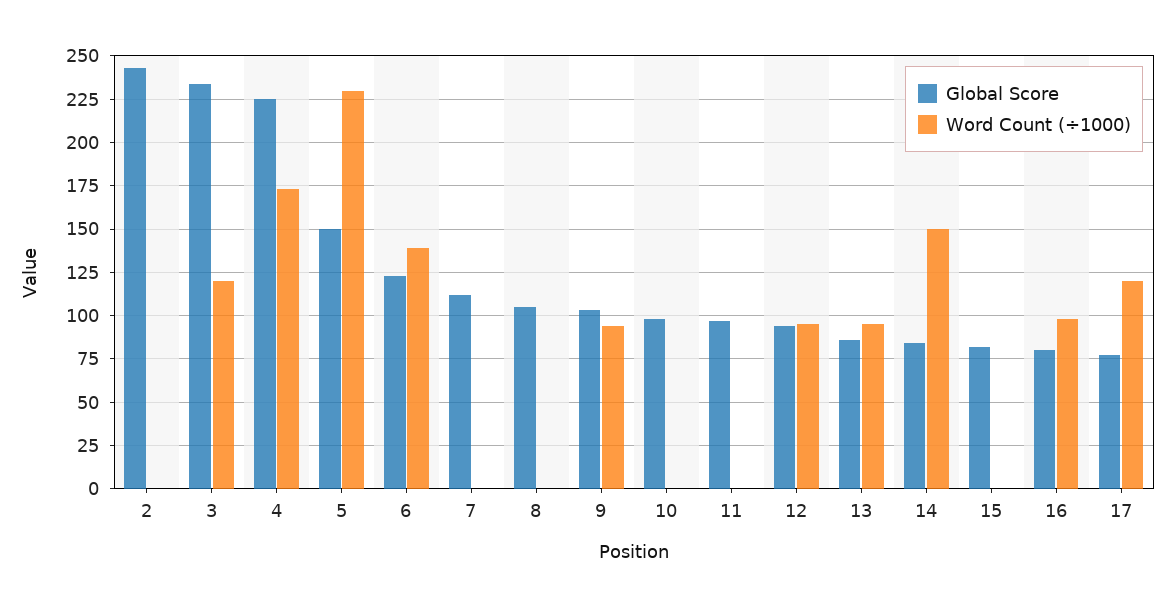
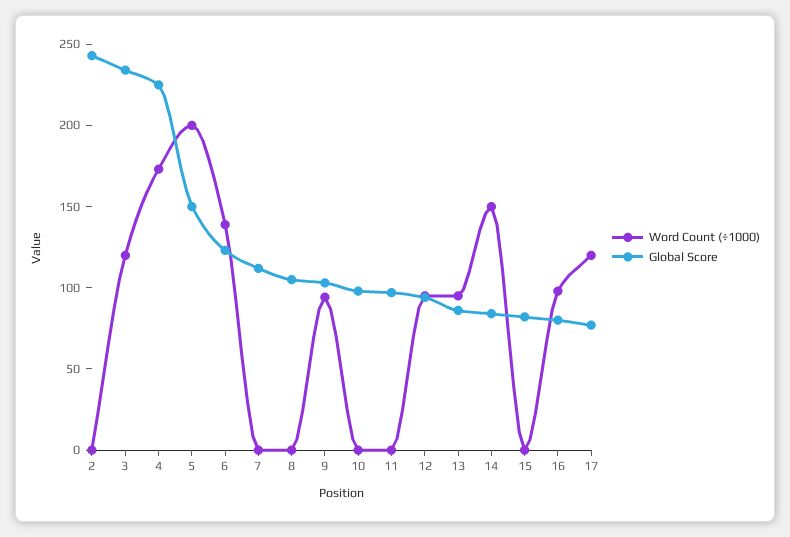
Word Count (÷1000), 5: 230 -> 200

